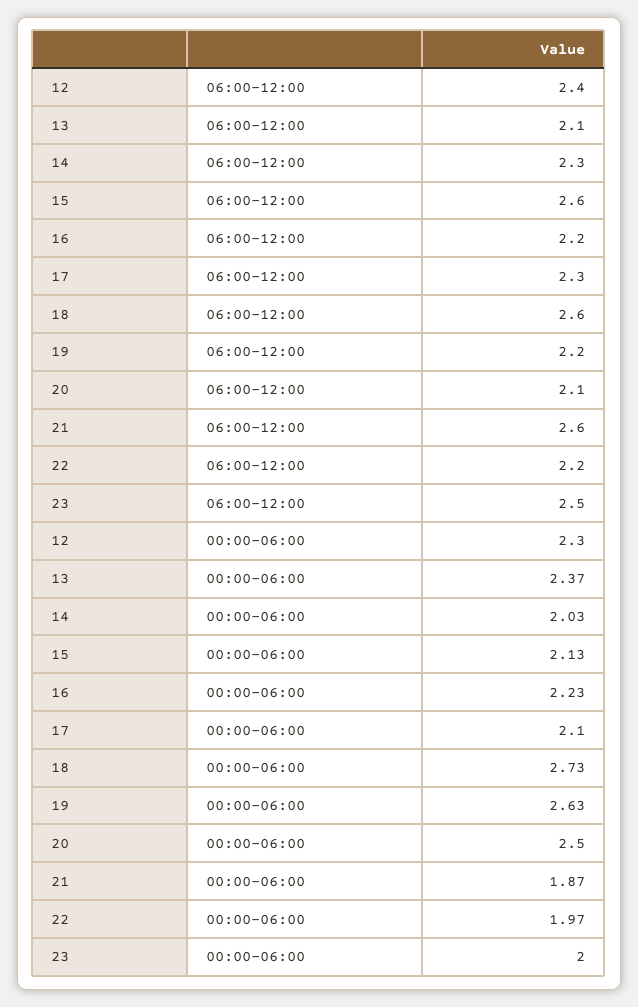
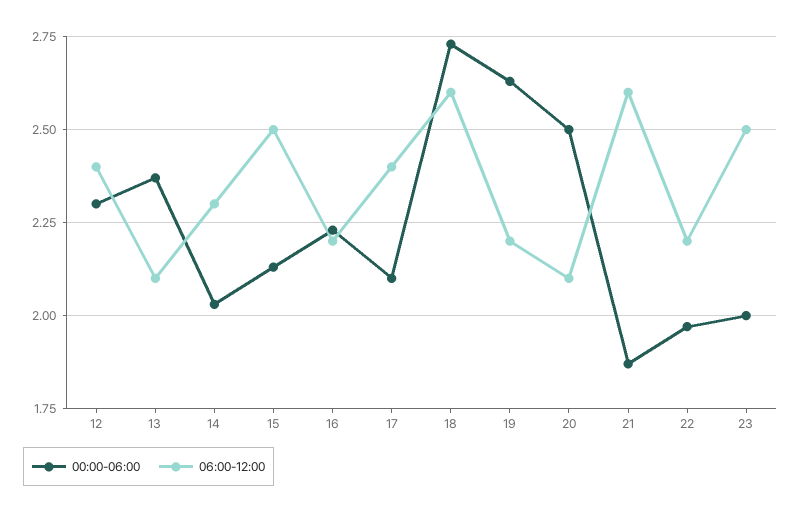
06:00-12:00, 15: 2.6 -> 2.5
06:00-12:00, 17: 2.3 -> 2.4

